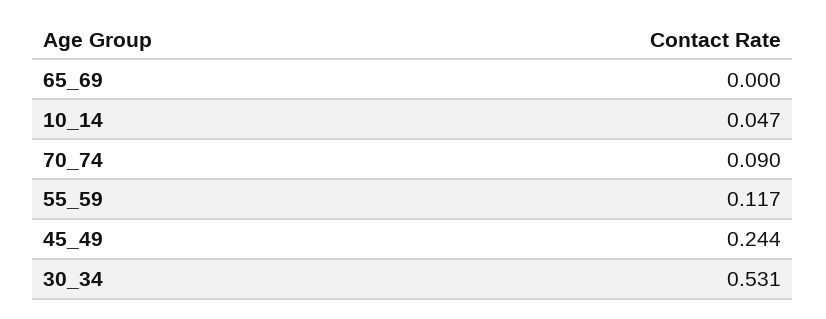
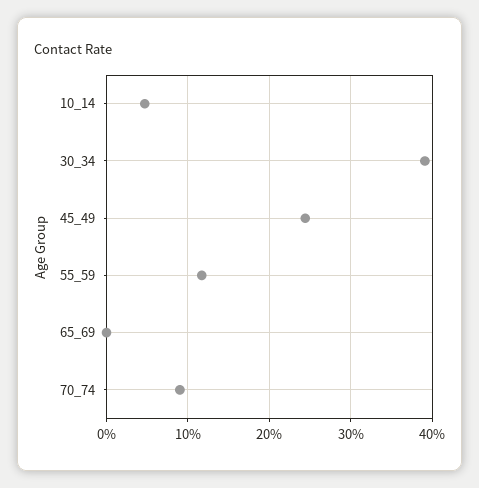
30_34: 0.531 -> 0.39

